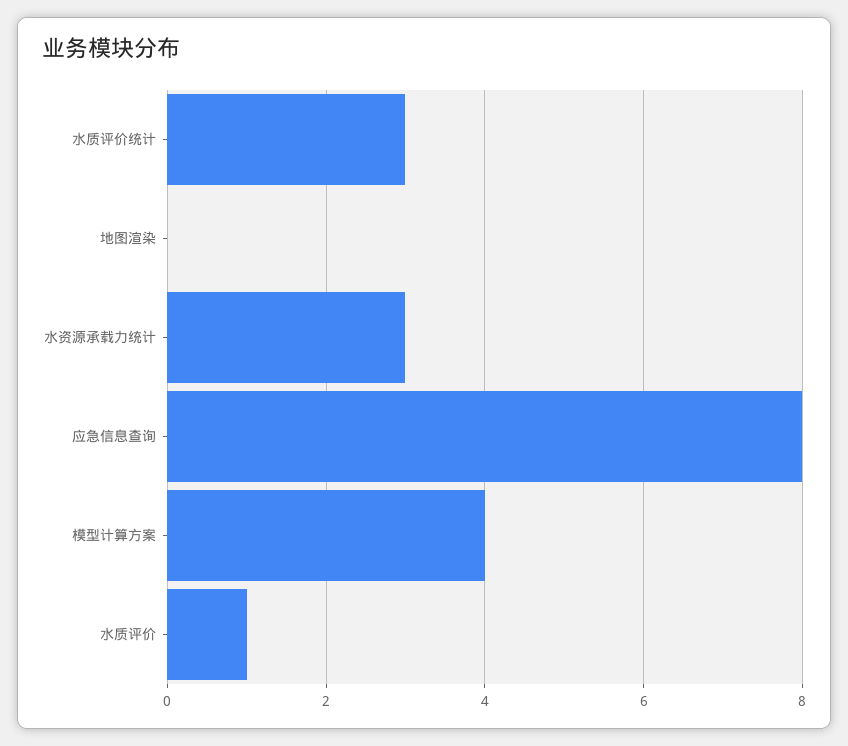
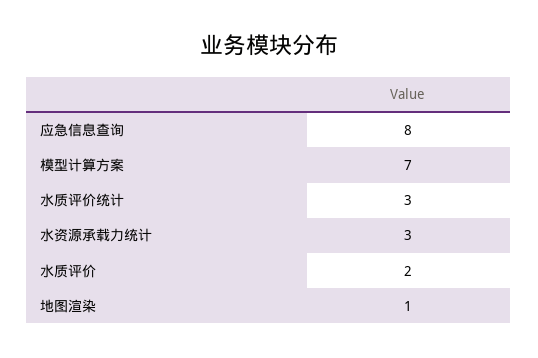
地图渲染: 0 -> 1
模型计算方案: 4 -> 7
水质评价: 1 -> 2

